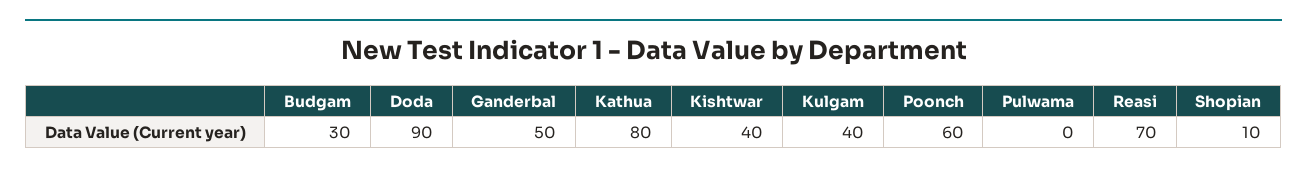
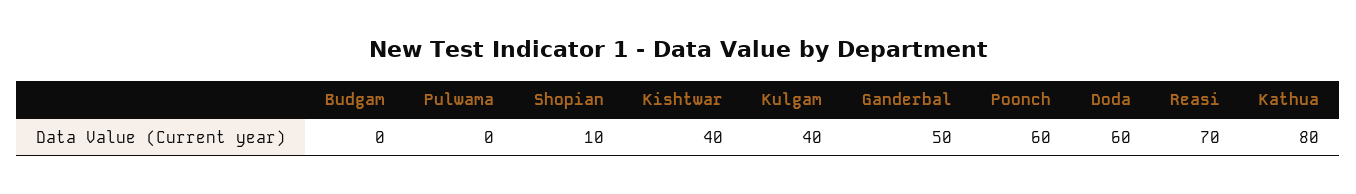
Budgam: 30 -> 0
Doda: 90 -> 60

